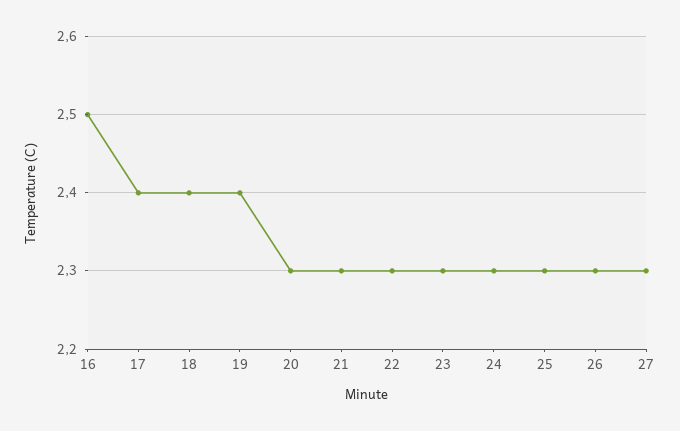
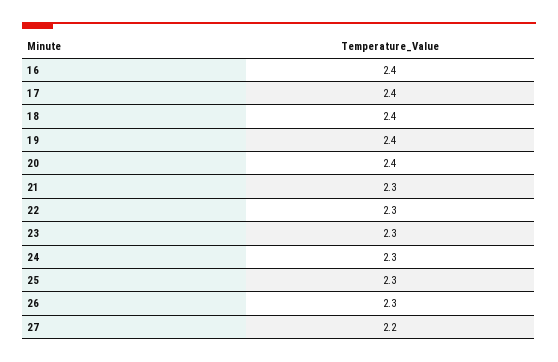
16: 2.5 -> 2.4
20: 2.3 -> 2.4
27: 2.3 -> 2.2

